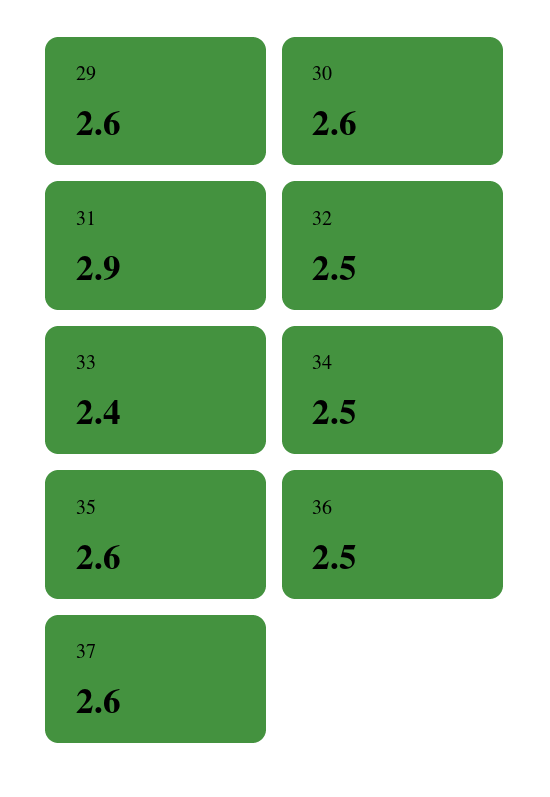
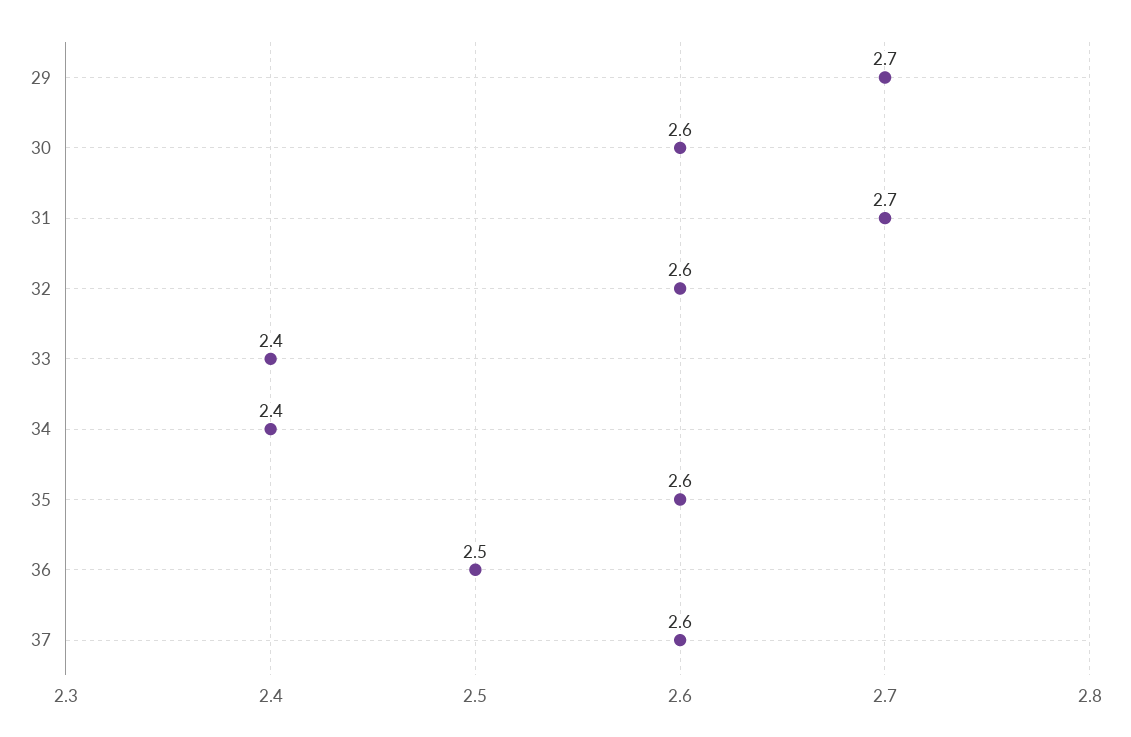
29: 2.6 -> 2.7
31: 2.9 -> 2.7
32: 2.5 -> 2.6
34: 2.5 -> 2.4

